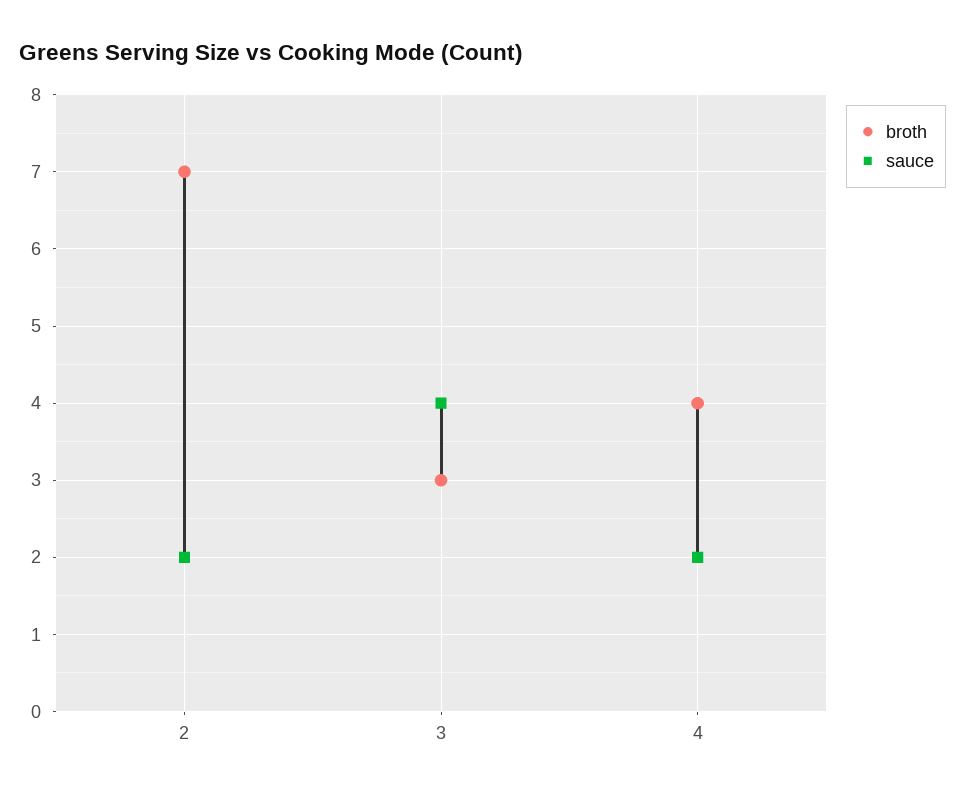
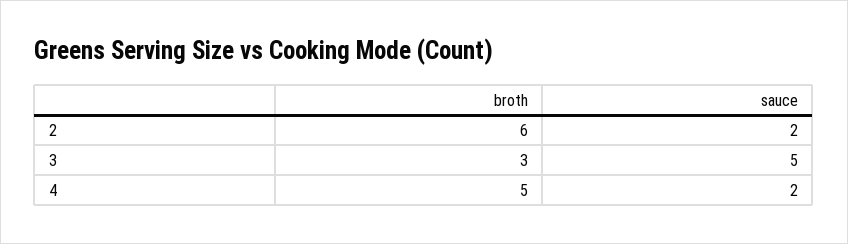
broth, 2: 7 -> 6
sauce, 3: 4 -> 5
broth, 4: 4 -> 5

